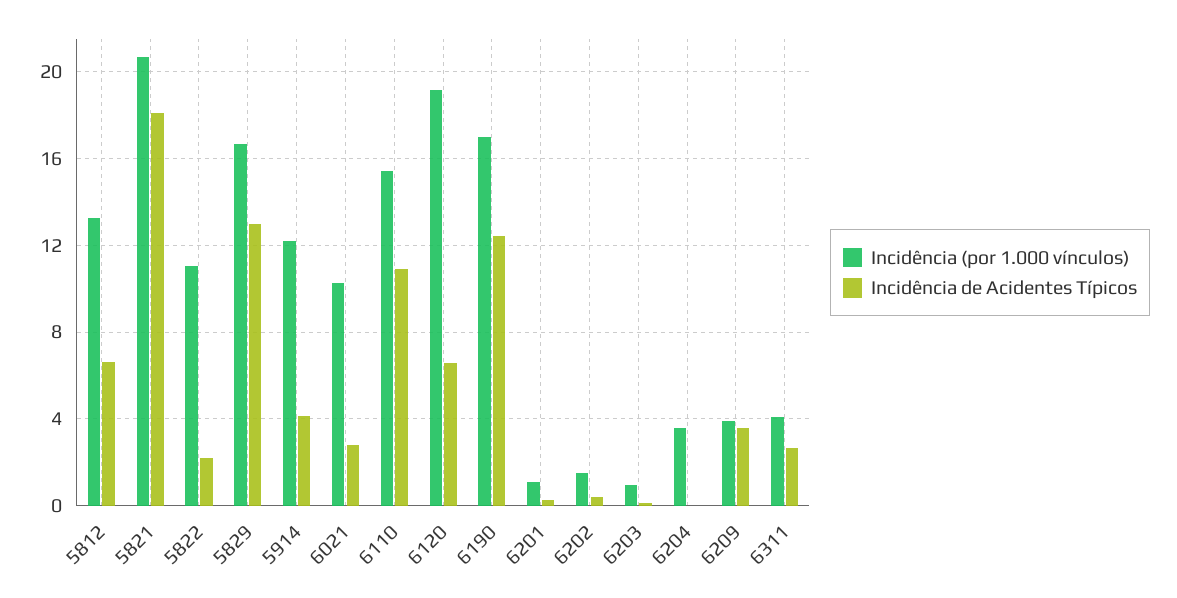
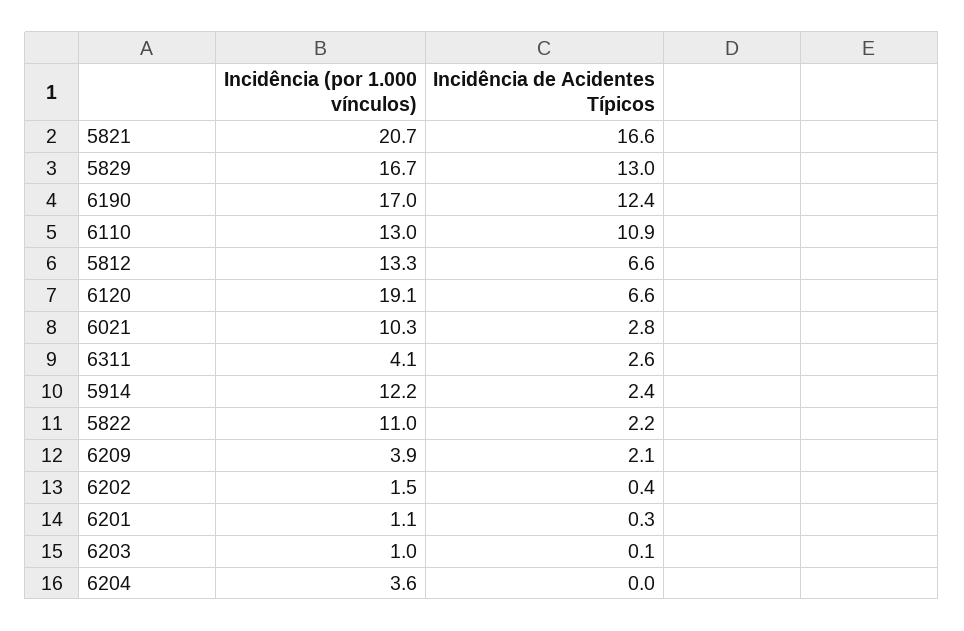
Incidência de Acidentes Típicos, 5821: 18 -> 16.6
Incidência de Acidentes Típicos, 5914: 4 -> 2.4
Incidência (por 1.000 vínculos), 6110: 15.5 -> 13
Incidência de Acidentes Típicos, 6209: 3.5 -> 2.1

